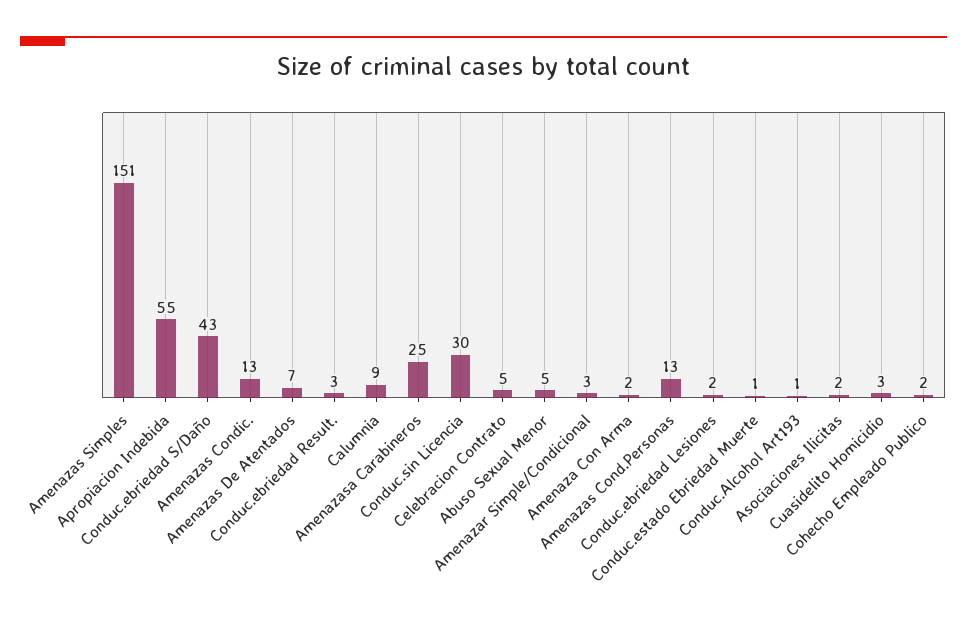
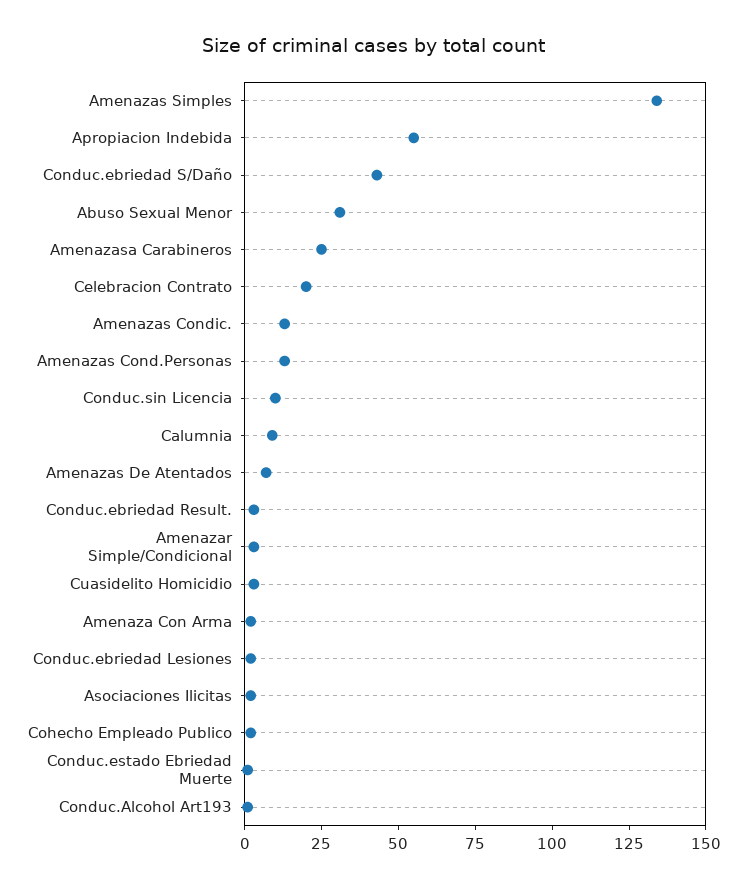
Amenazas Simples: 151 -> 135
Conduc.sin Licencia: 30 -> 10
Celebracion Contrato: 5 -> 20
Abuso Sexual Menor: 5 -> 30

